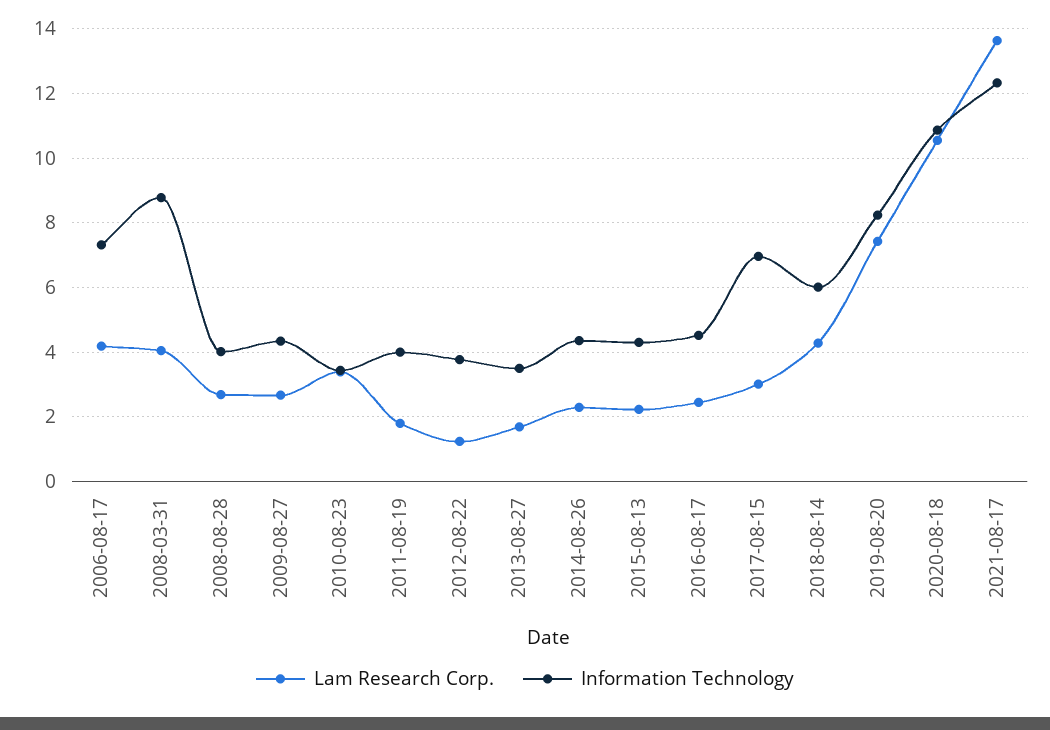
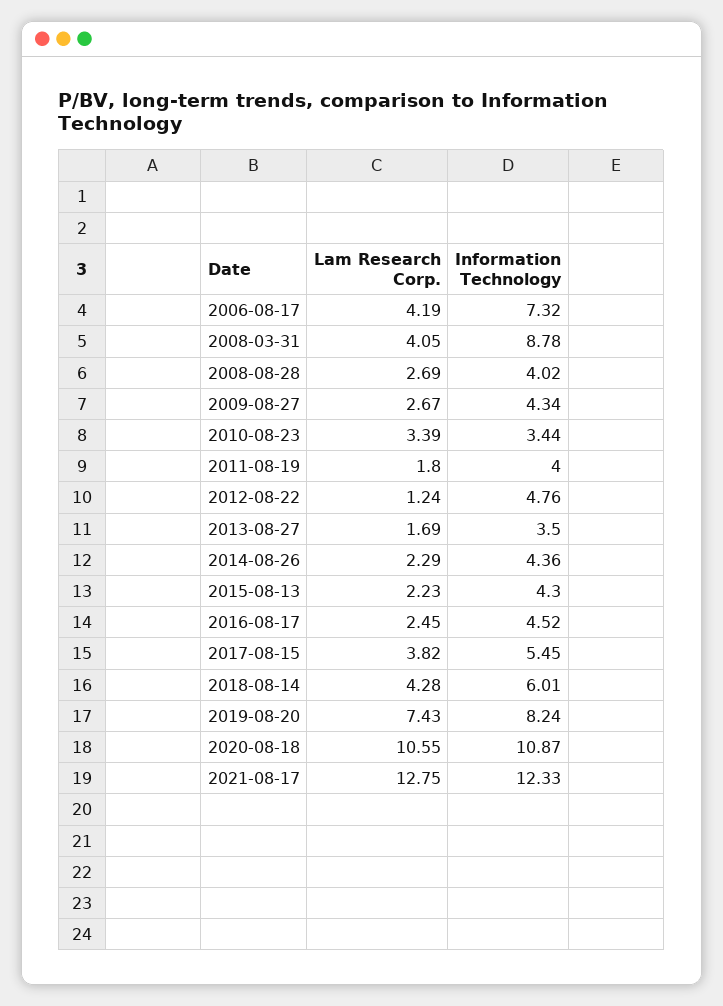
Information Technology, 2012-08-22: 3.8 -> 4.76
Lam Research Corp., 2017-08-15: 3 -> 3.82
Information Technology, 2017-08-15: 7 -> 5.45
Lam Research Corp., 2021-08-17: 13.6 -> 12.75

